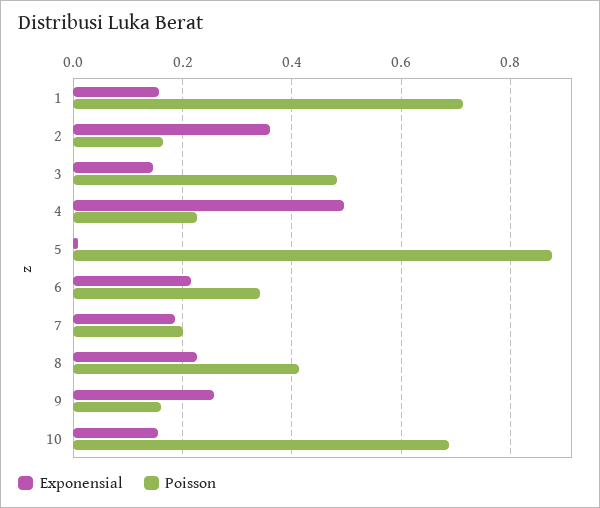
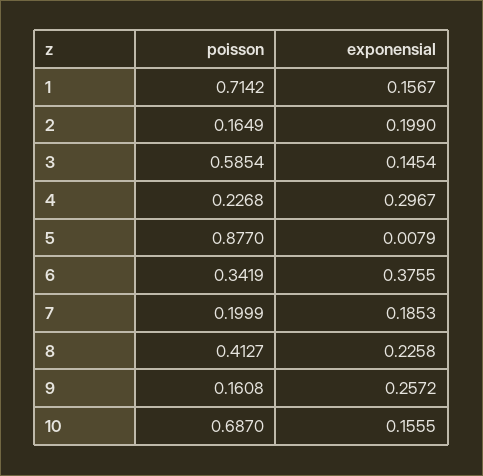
Exponensial, 2: 0.36 -> 0.199
Poisson, 3: 0.48 -> 0.5854
Exponensial, 4: 0.5 -> 0.2967
Exponensial, 6: 0.22 -> 0.3755

